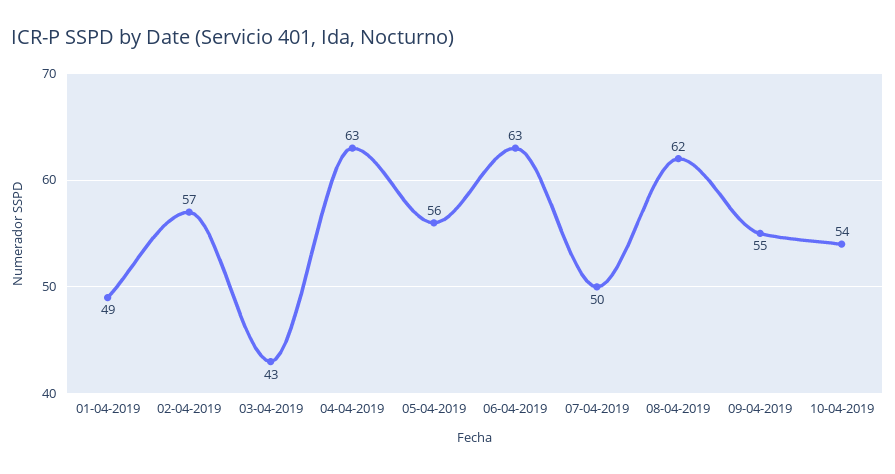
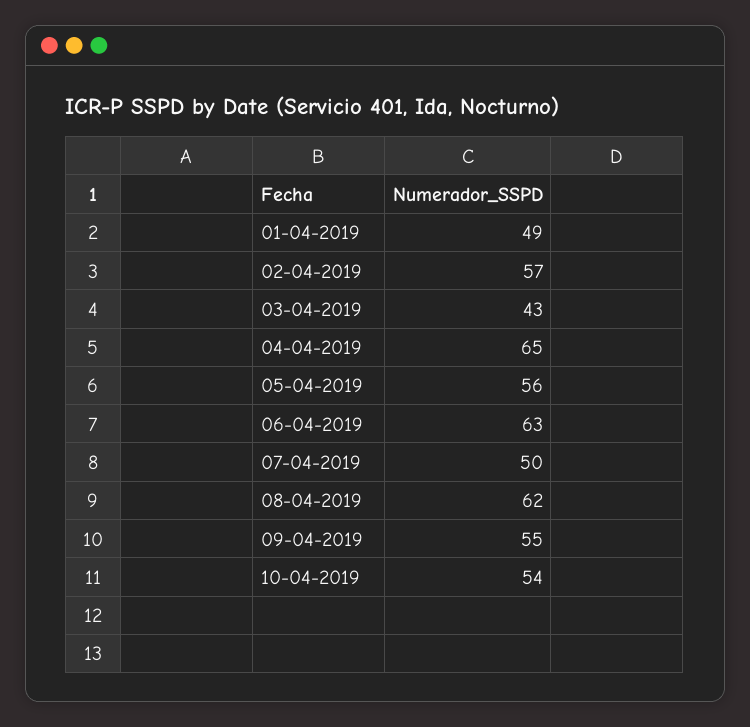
04-04-2019: 63 -> 65

